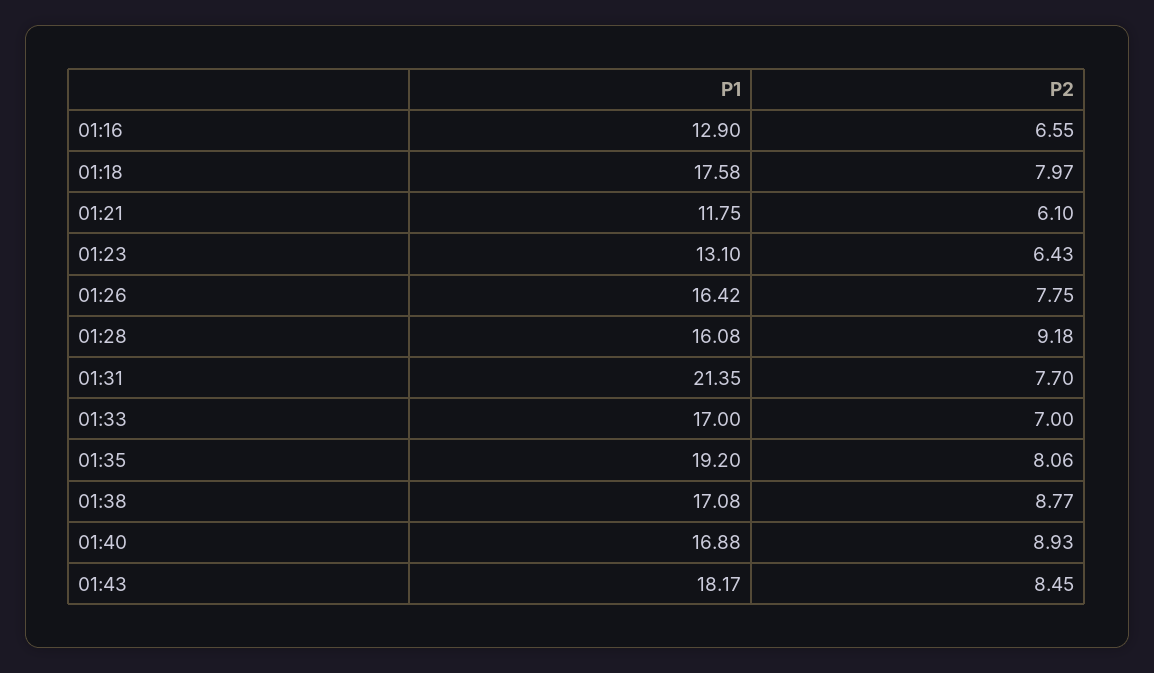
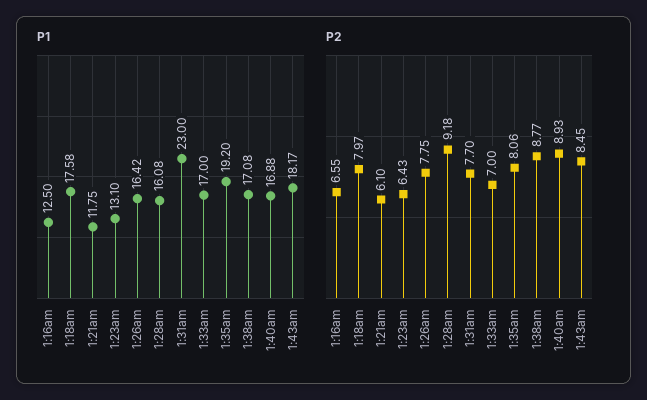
P1, 01:16: 12.9 -> 12.5
P1, 01:31: 21.35 -> 23

